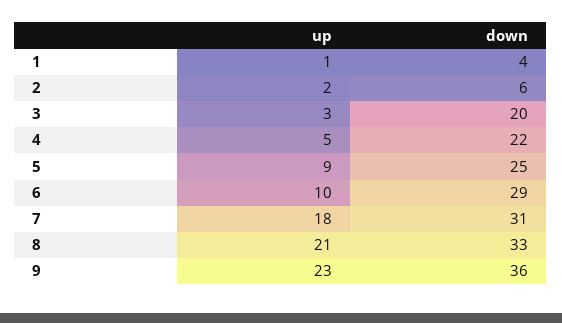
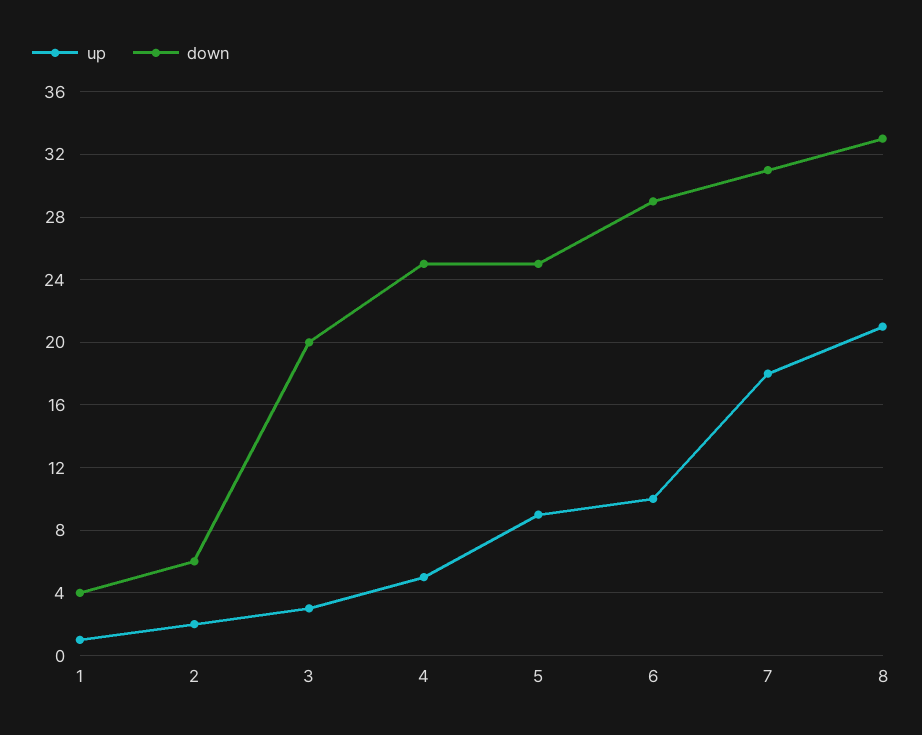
down, 4: 22 -> 25
up, 9: 23 -> none
down, 9: 36 -> none

